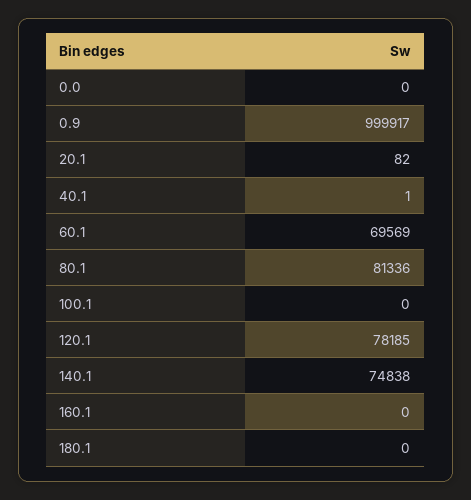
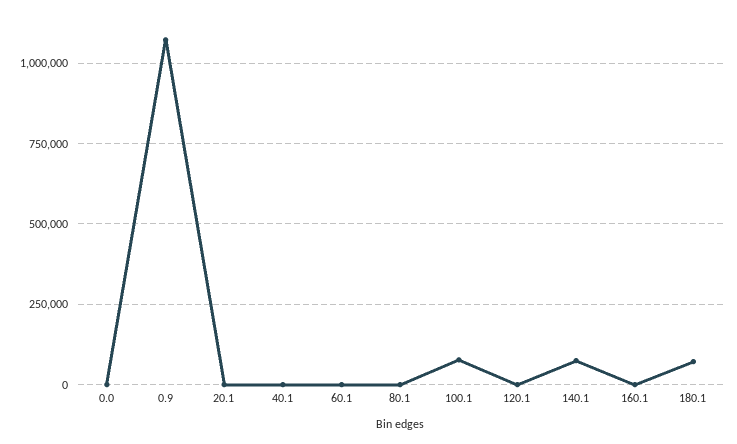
0.9: 999917 -> 1075000
60.1: 69569 -> 0
80.1: 81336 -> 0
100.1: 0 -> 75000
120.1: 78185 -> 0
180.1: 0 -> 75000

